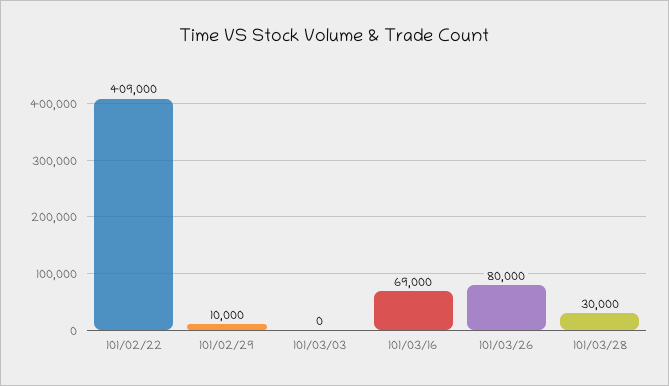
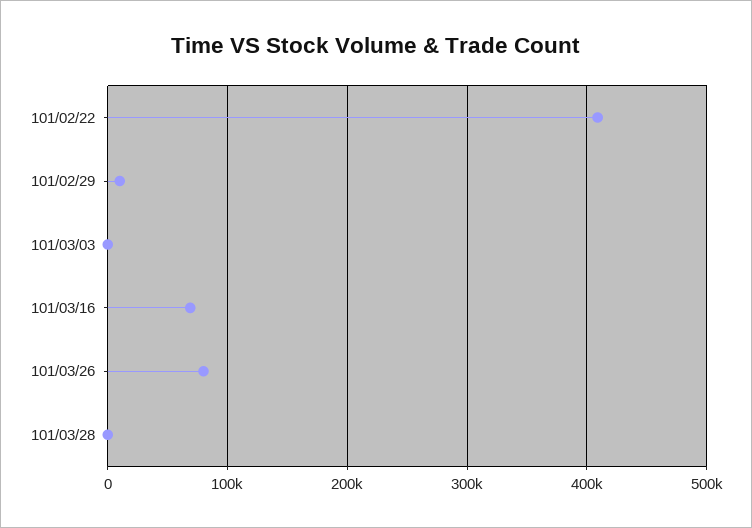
101/03/28: 30000 -> 0

